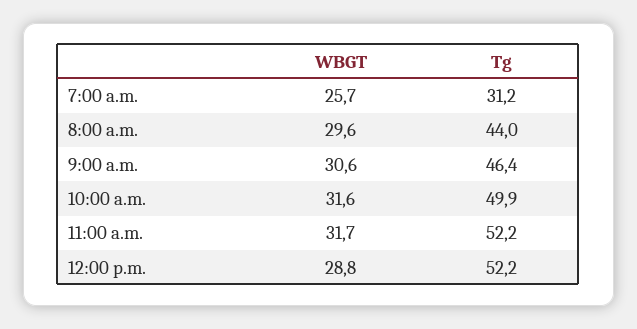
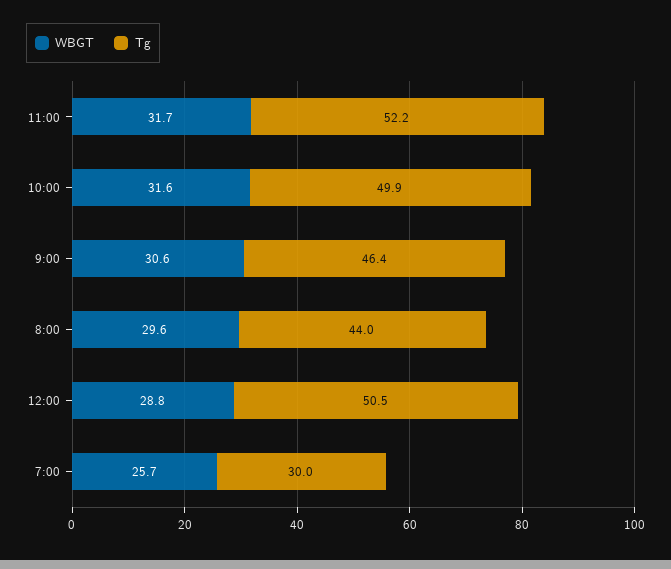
Tg, 7:00 a.m.: 31.2 -> 30
Tg, 12:00 p.m.: 52.2 -> 50.5

